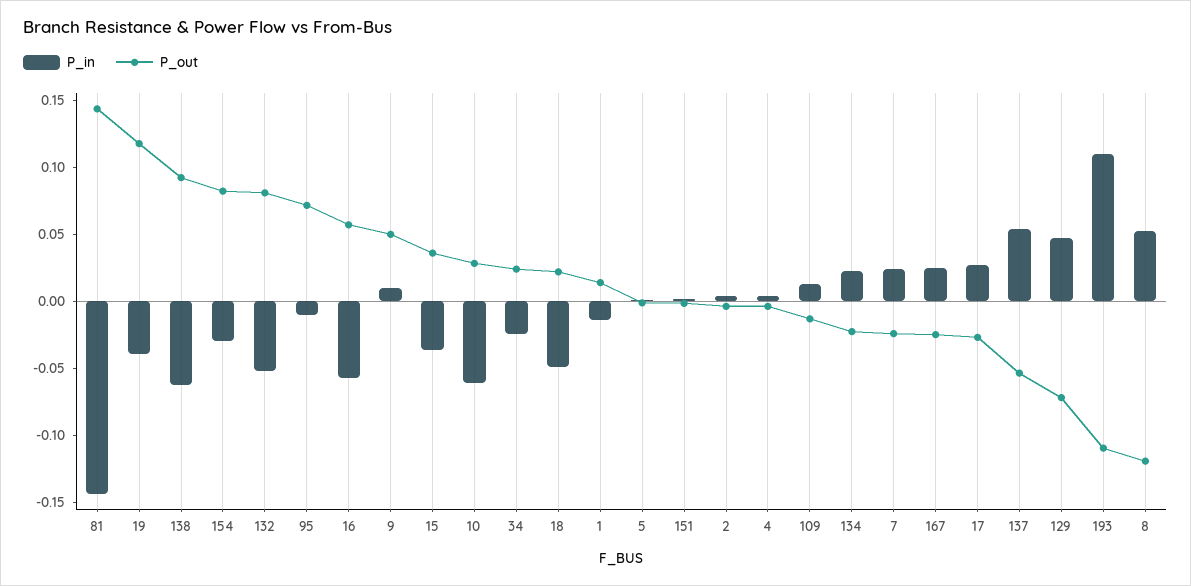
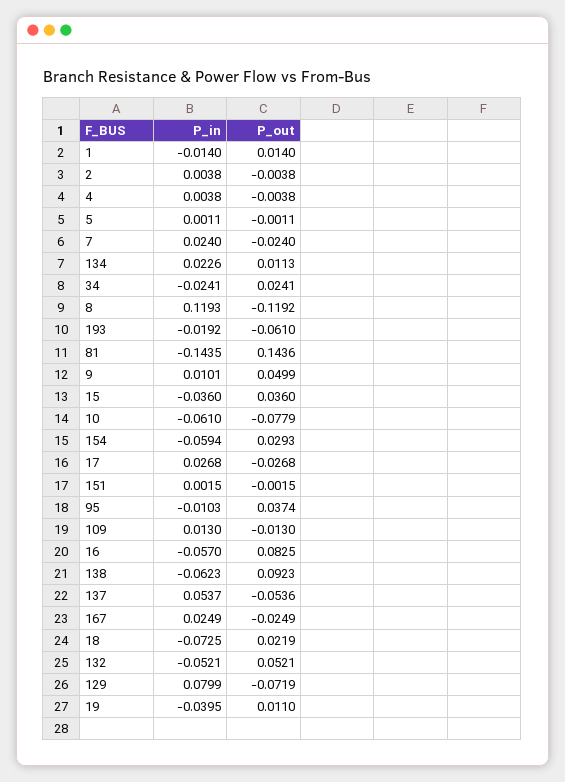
P_out, 19: 0.12 -> 0.011
P_in, 154: -0.03 -> -0.0594
P_out, 154: 0.08 -> 0.0293
P_out, 132: 0.08 -> 0.0521
P_out, 95: 0.07 -> 0.0374
P_out, 16: 0.06 -> 0.0825
P_out, 10: 0.03 -> -0.0779
P_in, 18: -0.05 -> -0.0725
P_out, 134: -0.02 -> 0.0113
P_in, 129: 0.05 -> 0.0799
P_in, 193: 0.11 -> -0.0192
P_out, 193: -0.11 -> -0.061
P_in, 8: 0.05 -> 0.1193

